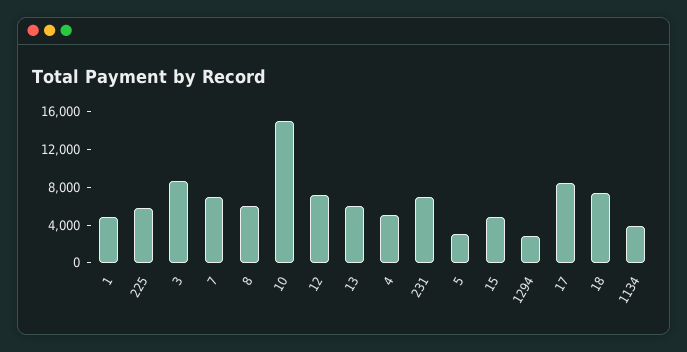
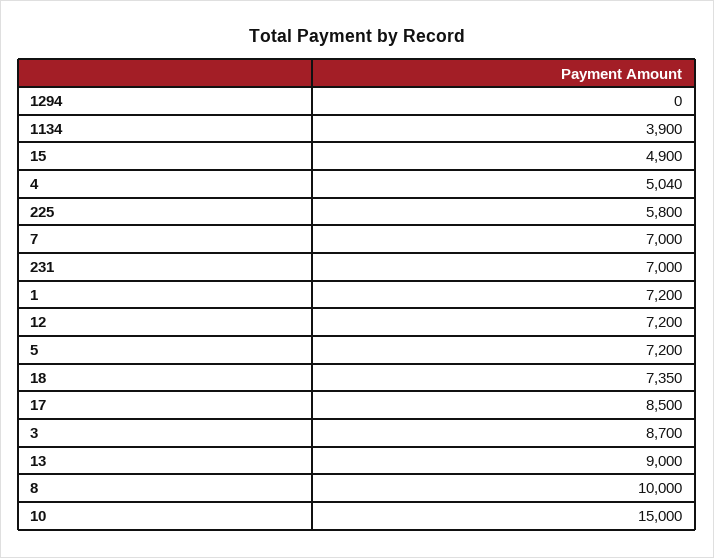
1: 5000 -> 7200
8: 6000 -> 10000
13: 6000 -> 9000
5: 3000 -> 7200
1294: 3000 -> 0

